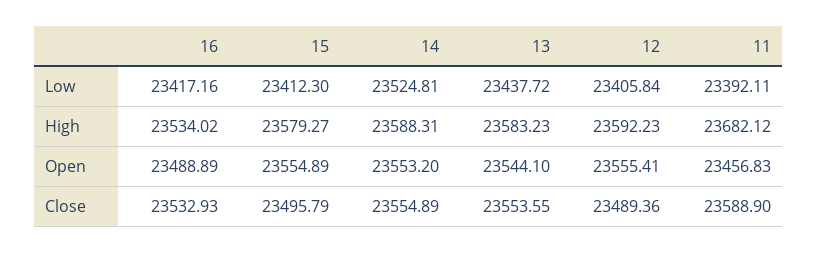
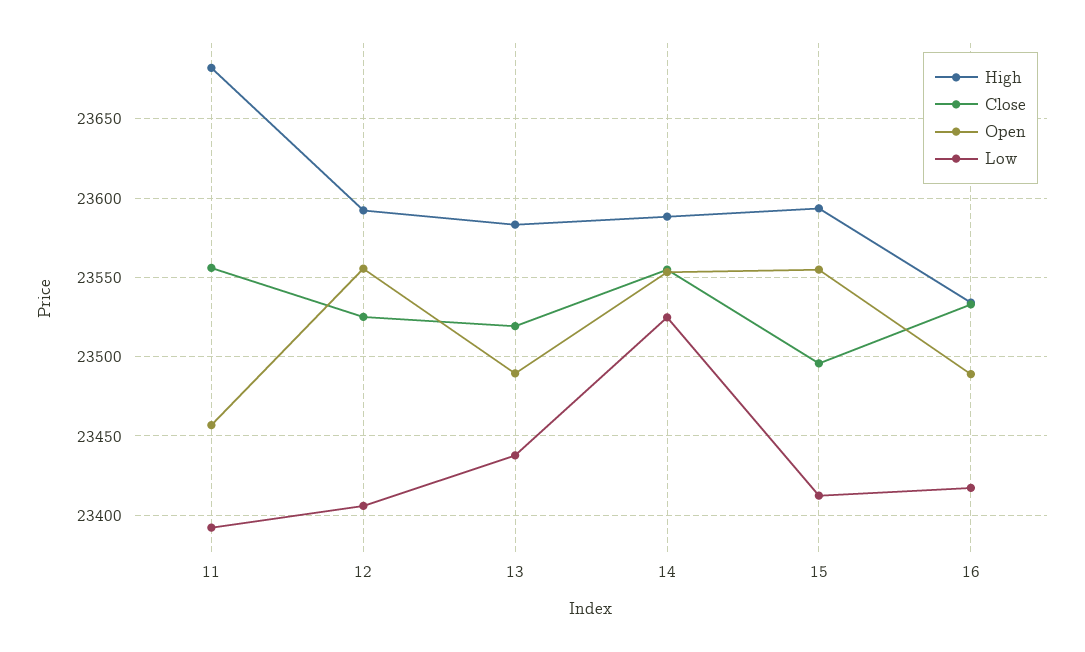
High, 15: 23579.27 -> 23595
Open, 13: 23544.1 -> 23490
Close, 13: 23553.55 -> 23520
Close, 12: 23489.36 -> 23525
Close, 11: 23588.9 -> 23555

